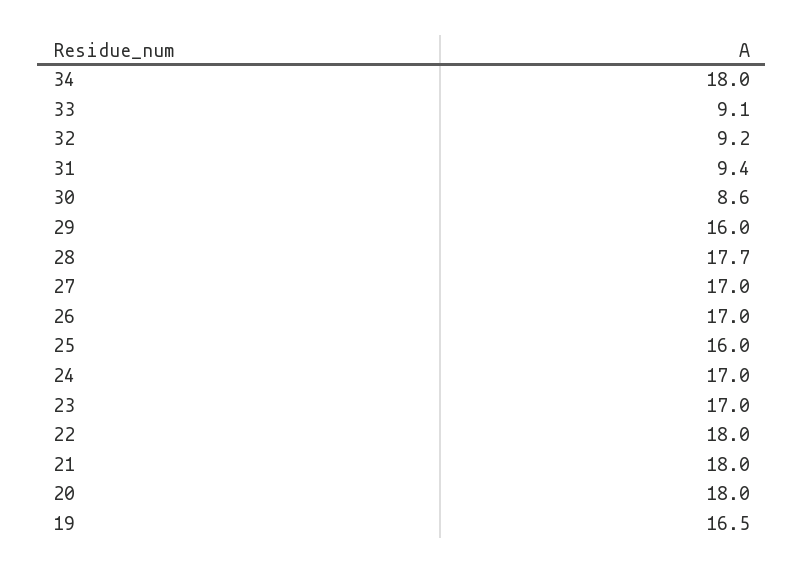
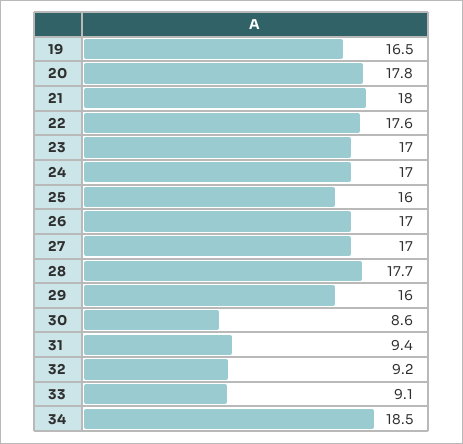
34: 18 -> 18.5
22: 18 -> 17.6
20: 18 -> 17.8

